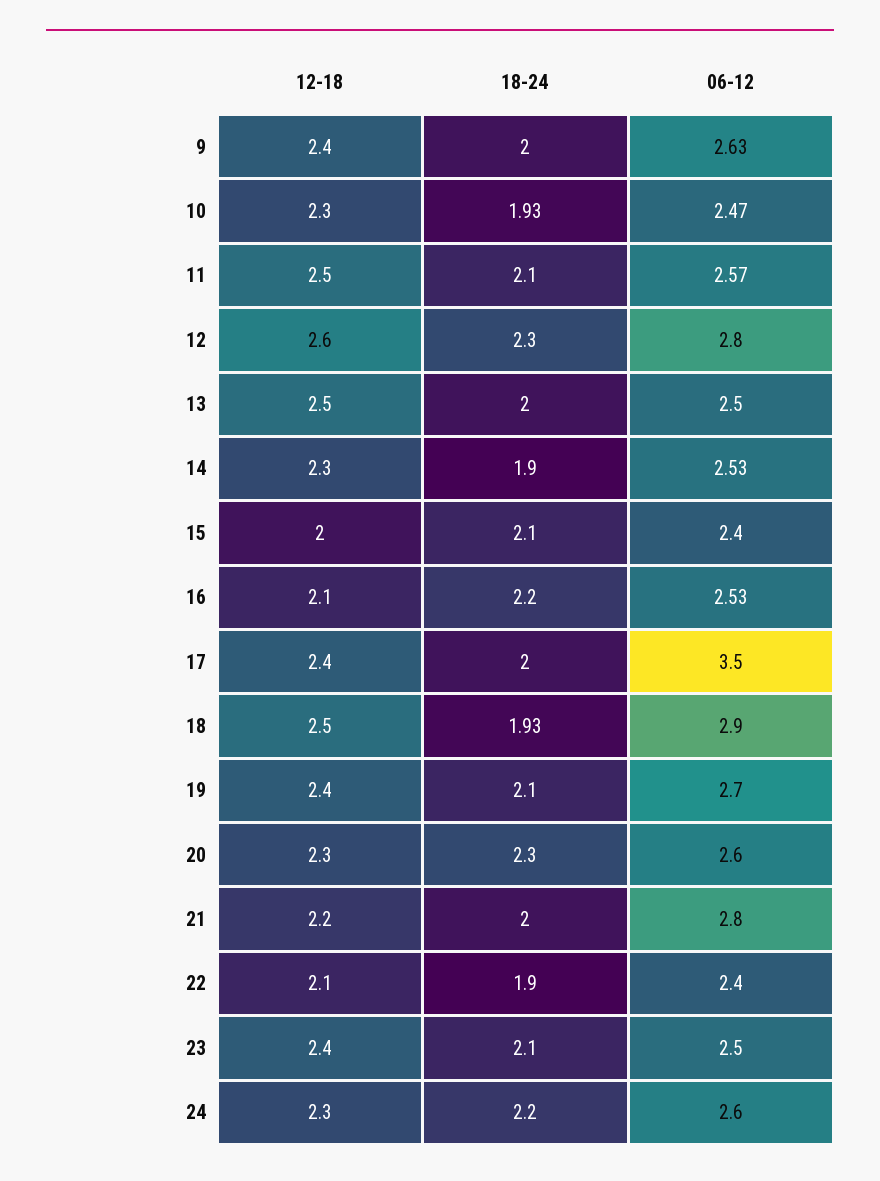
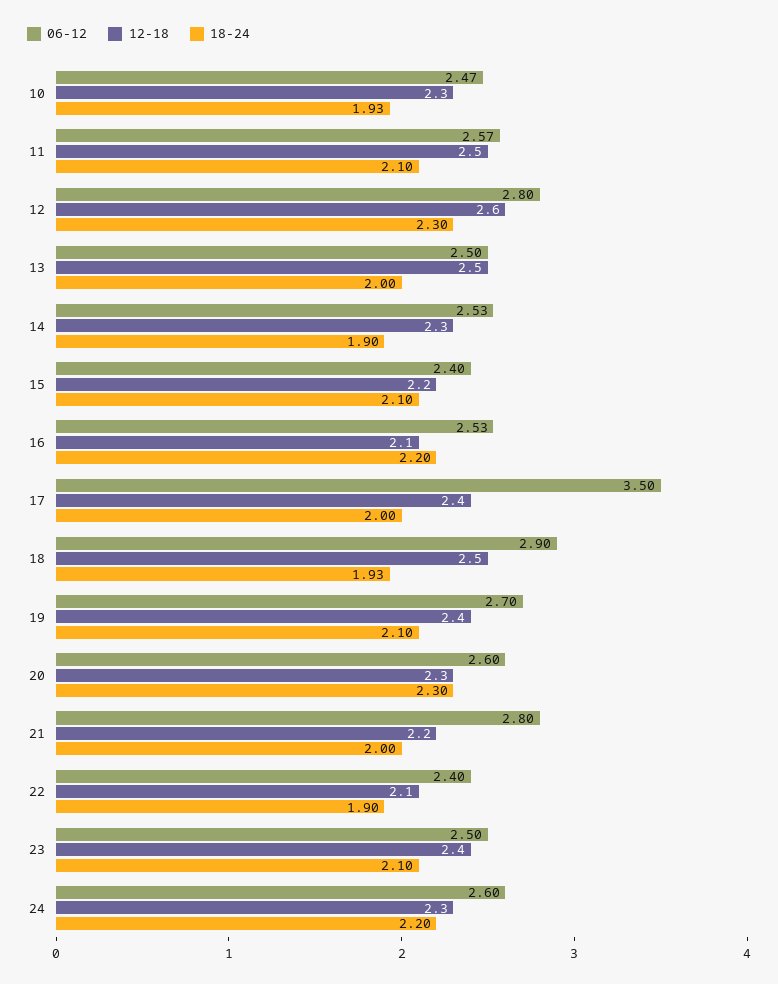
12-18, 9: 2.4 -> none
18-24, 9: 2 -> none
06-12, 9: 2.63 -> none
12-18, 15: 2 -> 2.2

